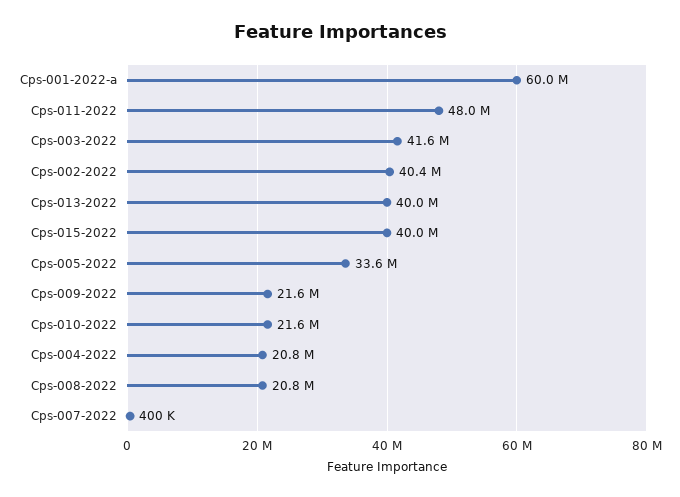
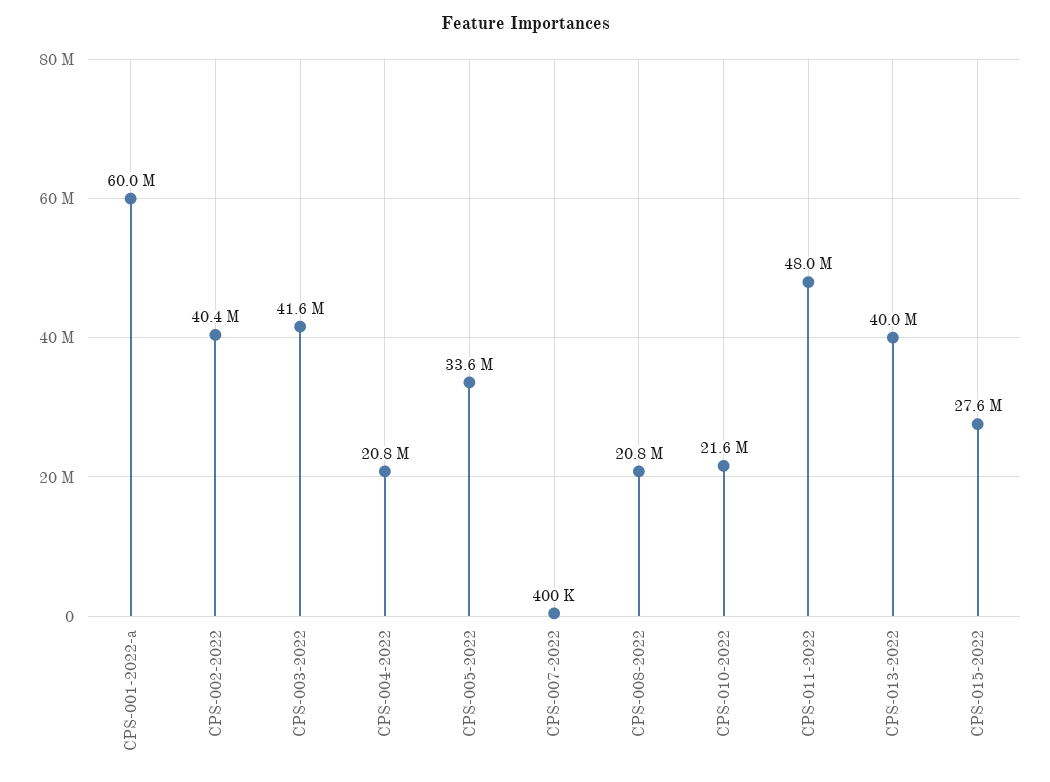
Cps-015-2022: 40000000 -> 27600000
Cps-009-2022: 21600000 -> none

